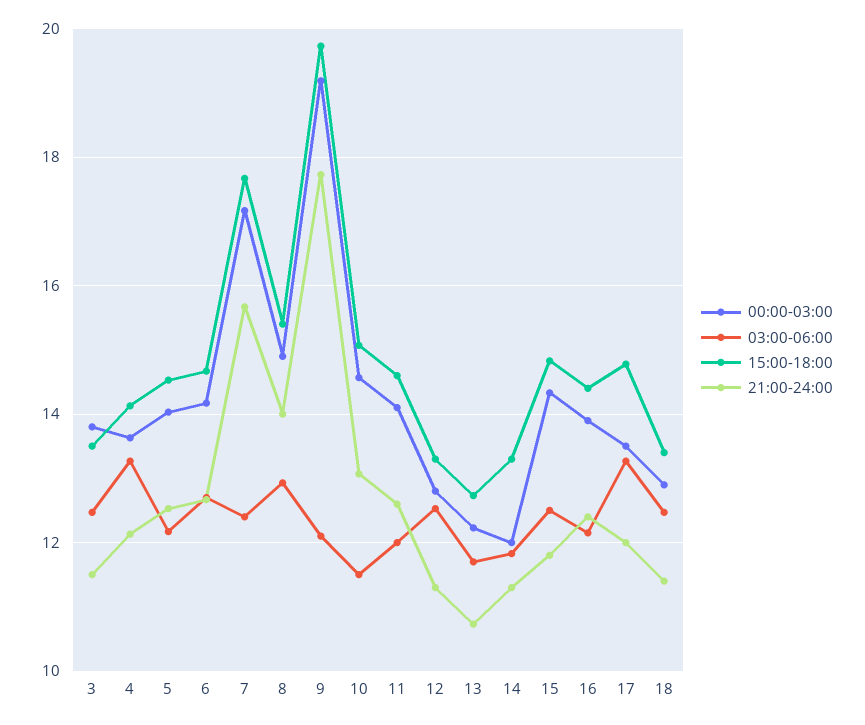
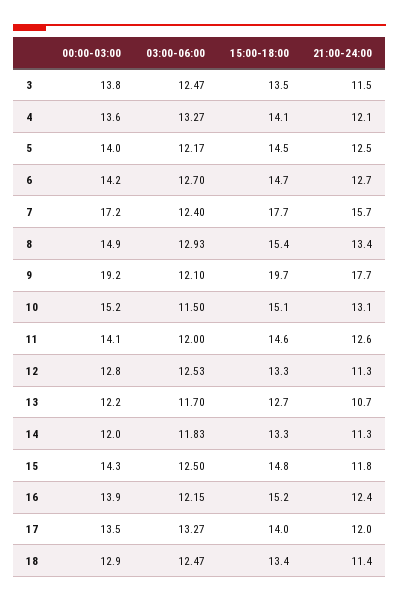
21:00-24:00, 8: 14 -> 13.4
00:00-03:00, 10: 14.6 -> 15.2
15:00-18:00, 16: 14.4 -> 15.2
15:00-18:00, 17: 14.8 -> 14

